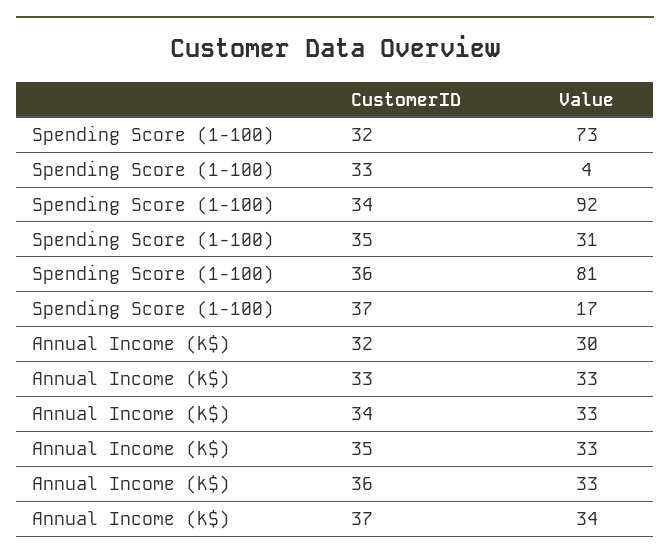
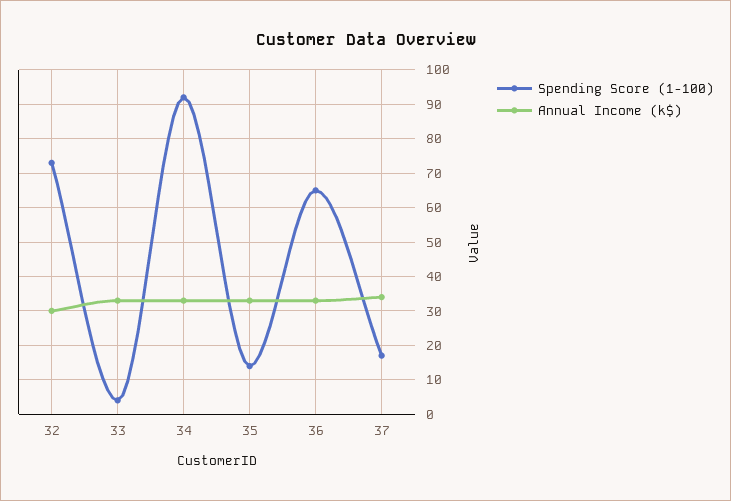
Spending Score (1-100), 35: 31 -> 15
Spending Score (1-100), 36: 81 -> 65

